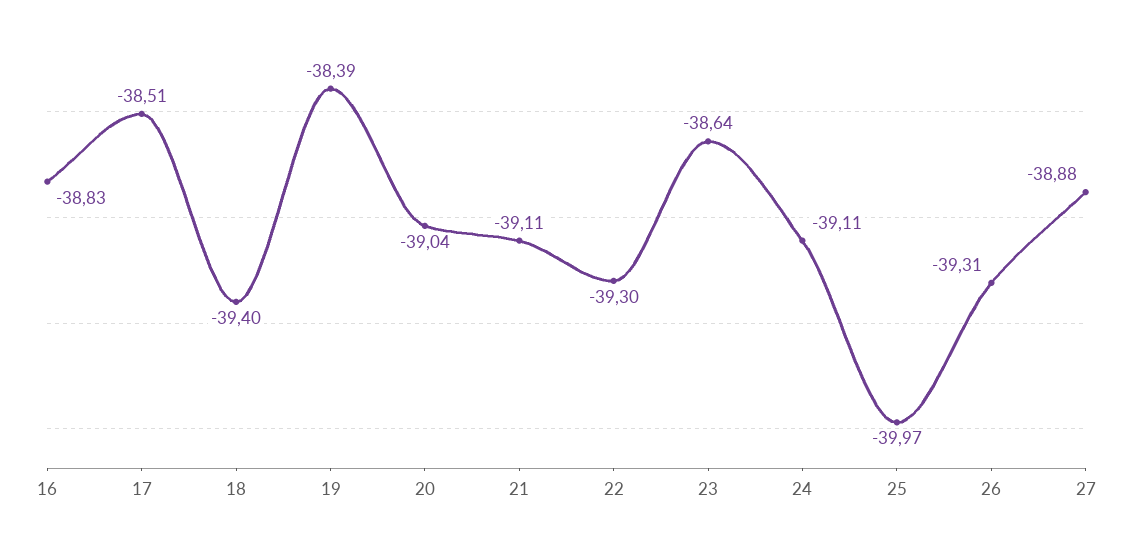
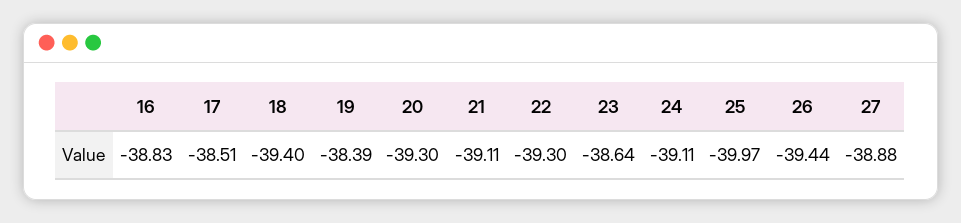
20: -39.04 -> -39.3
26: -39.31 -> -39.44

